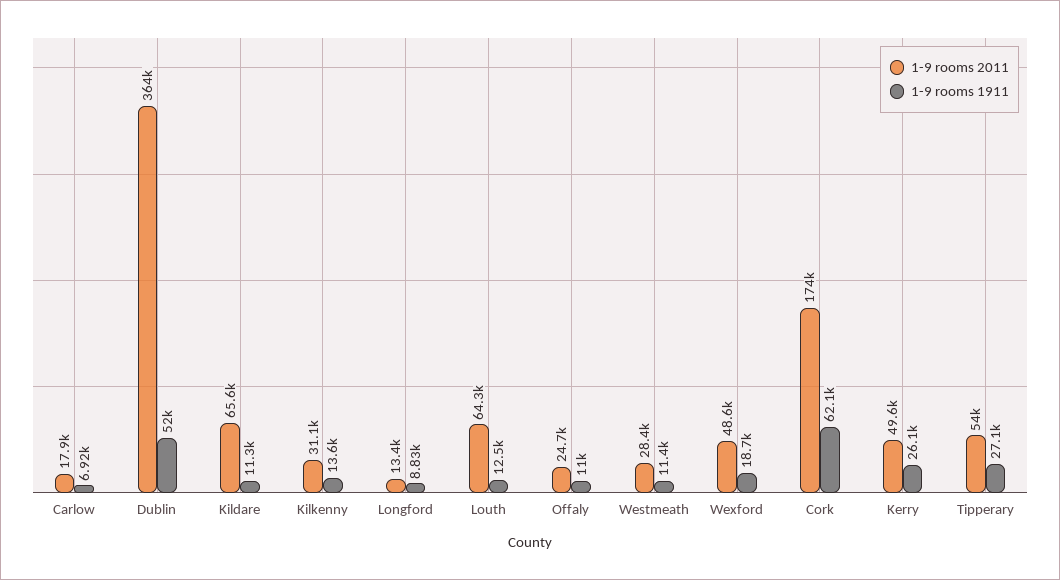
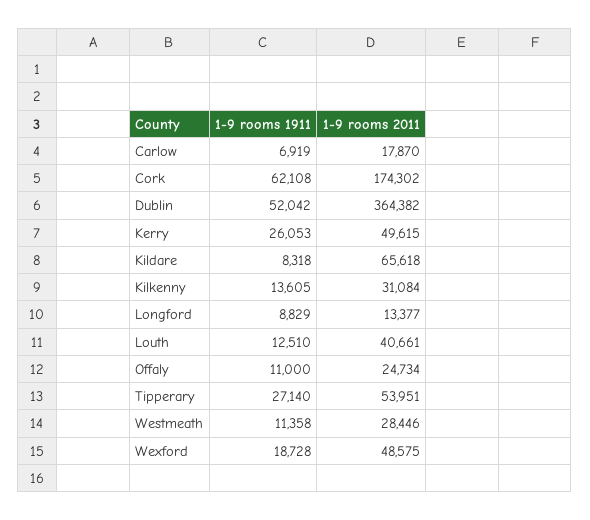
1-9 rooms 1911, Kildare: 11300 -> 8318
1-9 rooms 2011, Louth: 64300 -> 40661

